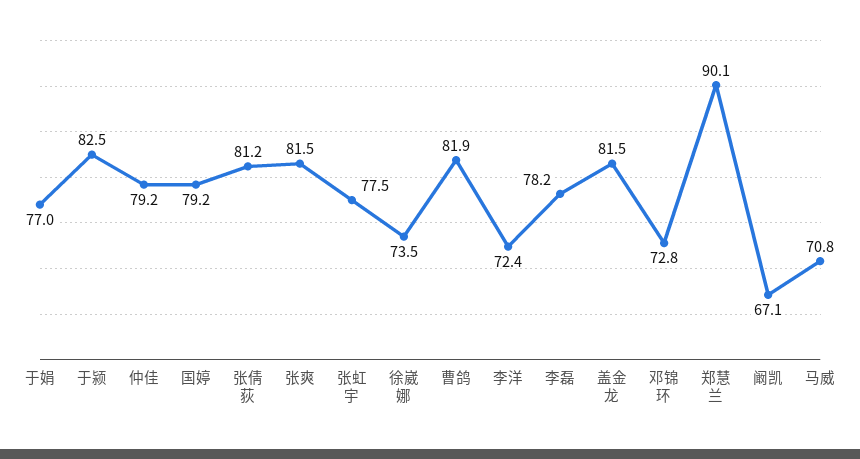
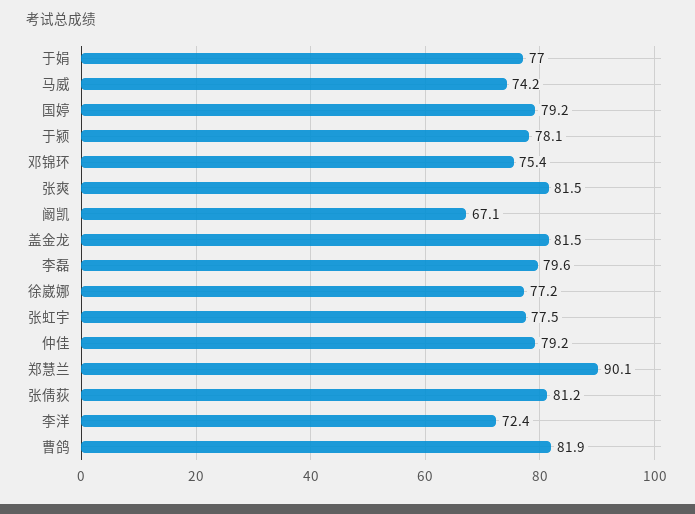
于颍: 82.5 -> 78.1
徐崴娜: 73.5 -> 77.2
李磊: 78.2 -> 79.6
邓锦环: 72.8 -> 75.4
马威: 70.8 -> 74.2

